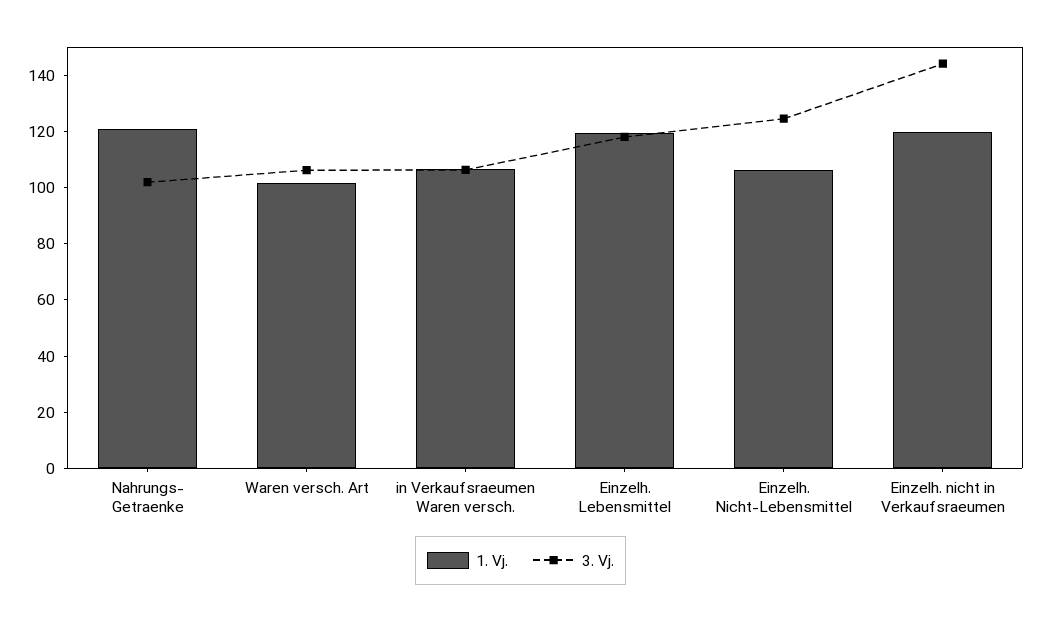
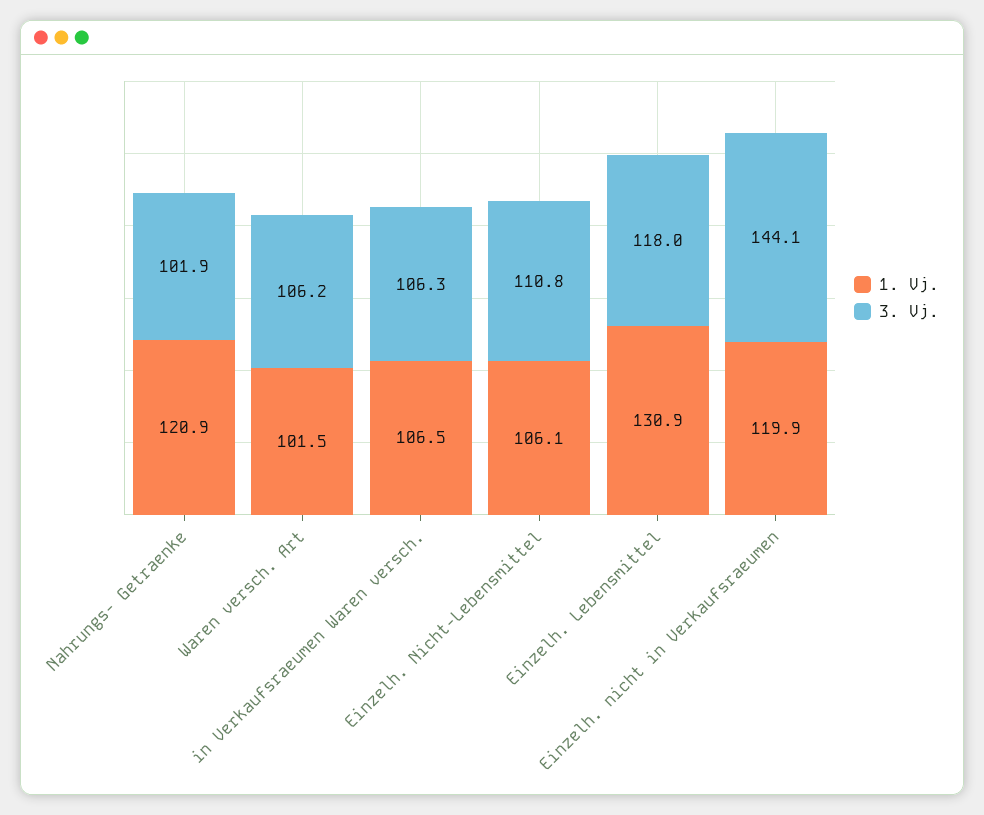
1. Vj., Einzelh. Lebensmittel: 120 -> 130.9
3. Vj., Einzelh. Nicht-Lebensmittel: 125 -> 110.8

